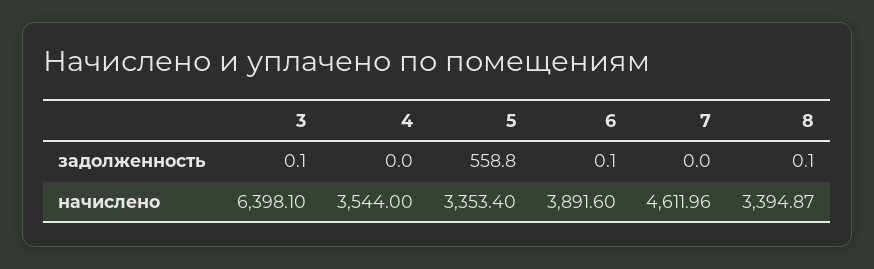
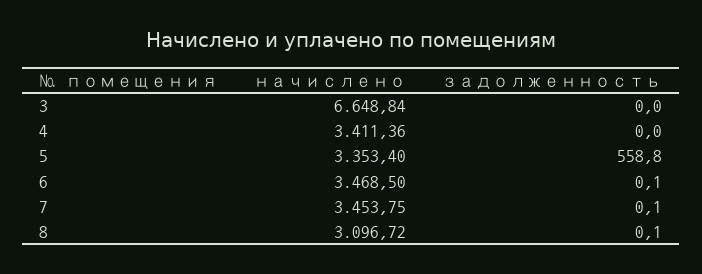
3, задолженность: 0.1 -> 0
7, задолженность: 0 -> 0.1
3, начислено: 6398.1 -> 6648.84
4, начислено: 3544 -> 3411.36
6, начислено: 3891.6 -> 3468.5
7, начислено: 4611.96 -> 3453.75
8, начислено: 3394.87 -> 3096.72

